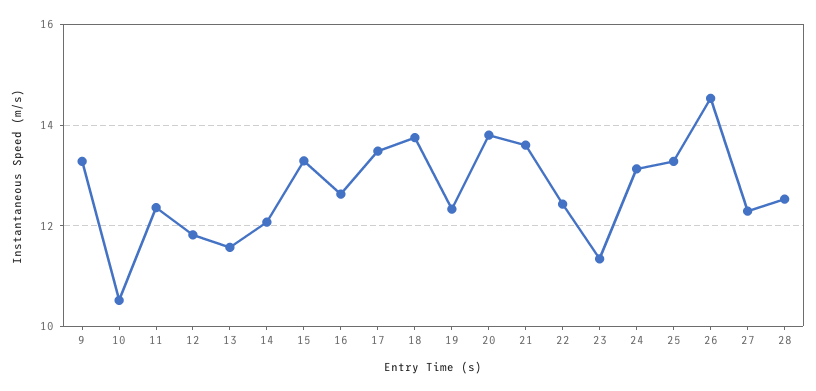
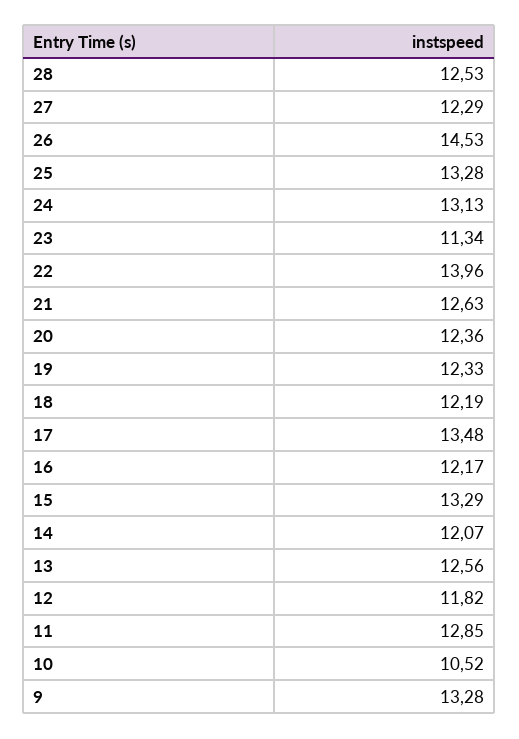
11: 12.4 -> 12.85
13: 11.6 -> 12.56
16: 12.6 -> 12.17
18: 13.8 -> 12.19
20: 13.8 -> 12.36
21: 13.6 -> 12.63
22: 12.4 -> 13.96

